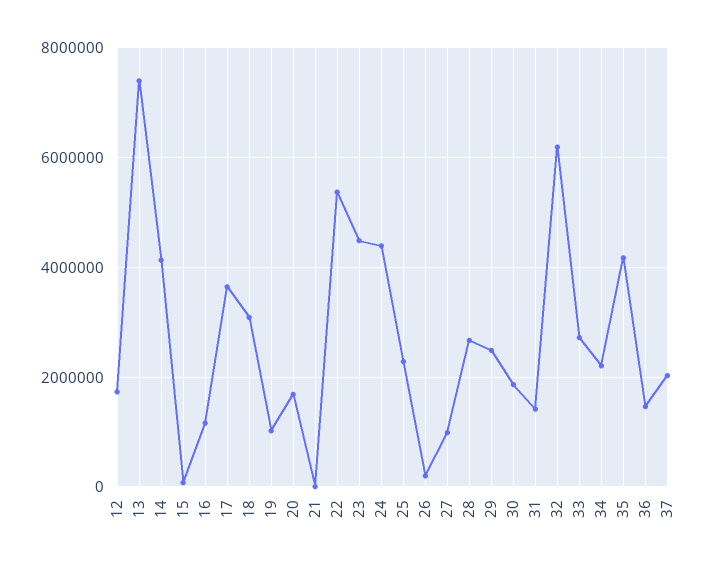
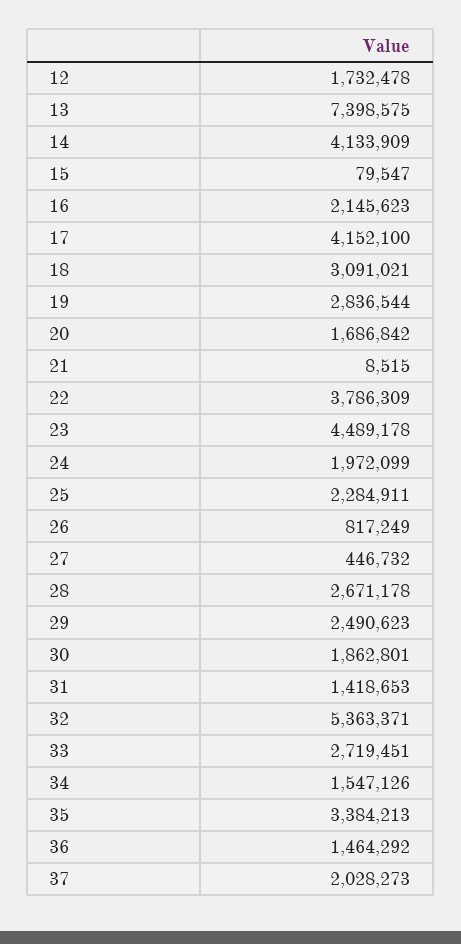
16: 1200000 -> 2145623
17: 3600000 -> 4152100
19: 1000000 -> 2836544
22: 5400000 -> 3786309
24: 4400000 -> 1972099
26: 200000 -> 817249
27: 1000000 -> 446732
32: 6200000 -> 5363371
34: 2200000 -> 1547126
35: 4200000 -> 3384213

